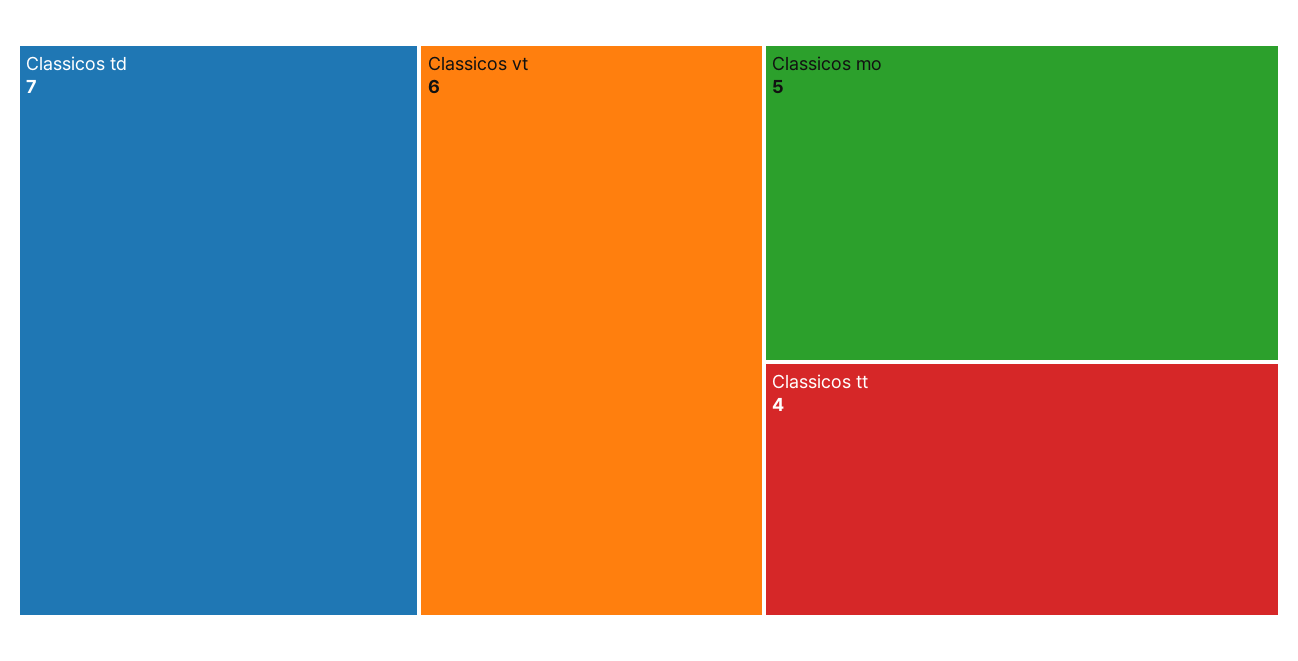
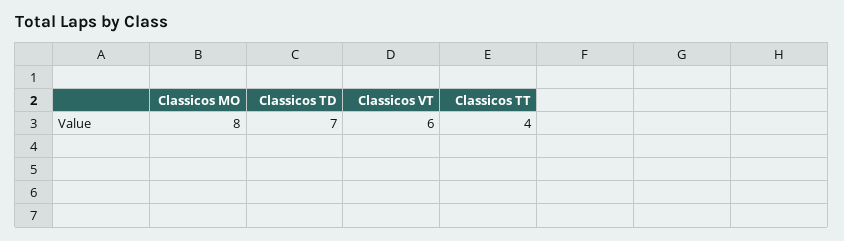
Classicos mo: 5 -> 8

